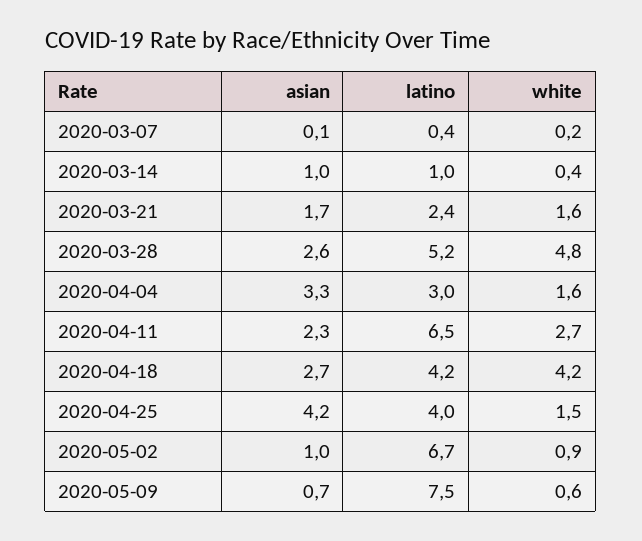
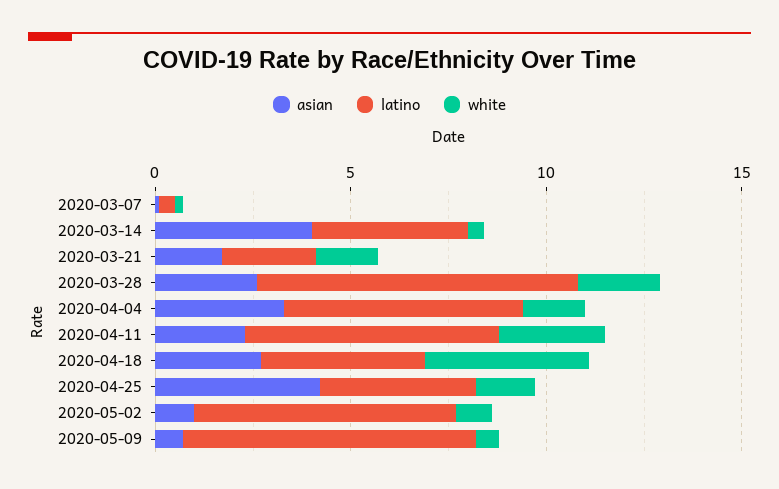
asian, 2020-03-14: 1 -> 4
latino, 2020-03-14: 1 -> 4
latino, 2020-03-28: 5.2 -> 8
white, 2020-03-28: 4.8 -> 2
latino, 2020-04-04: 3 -> 6

